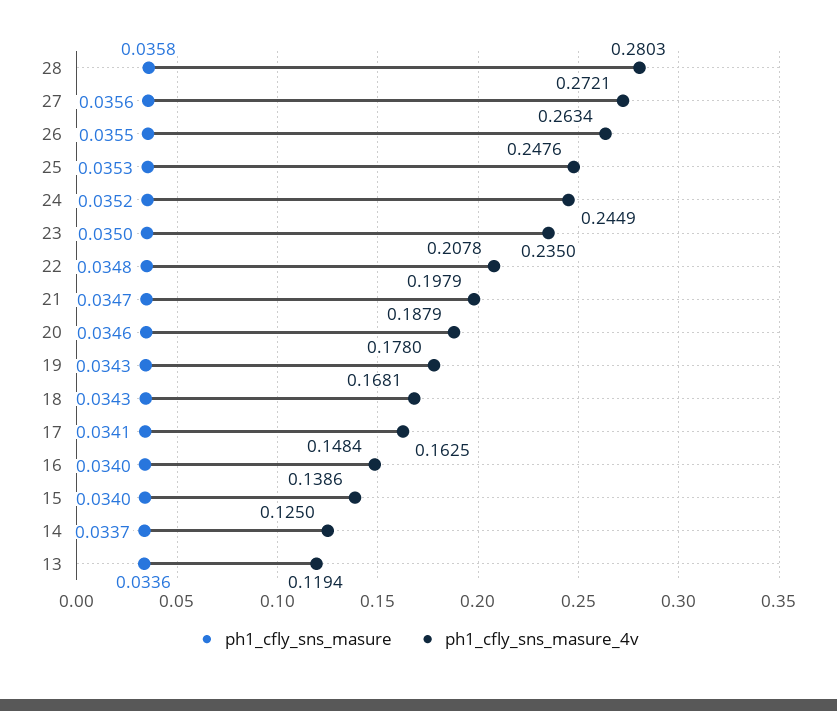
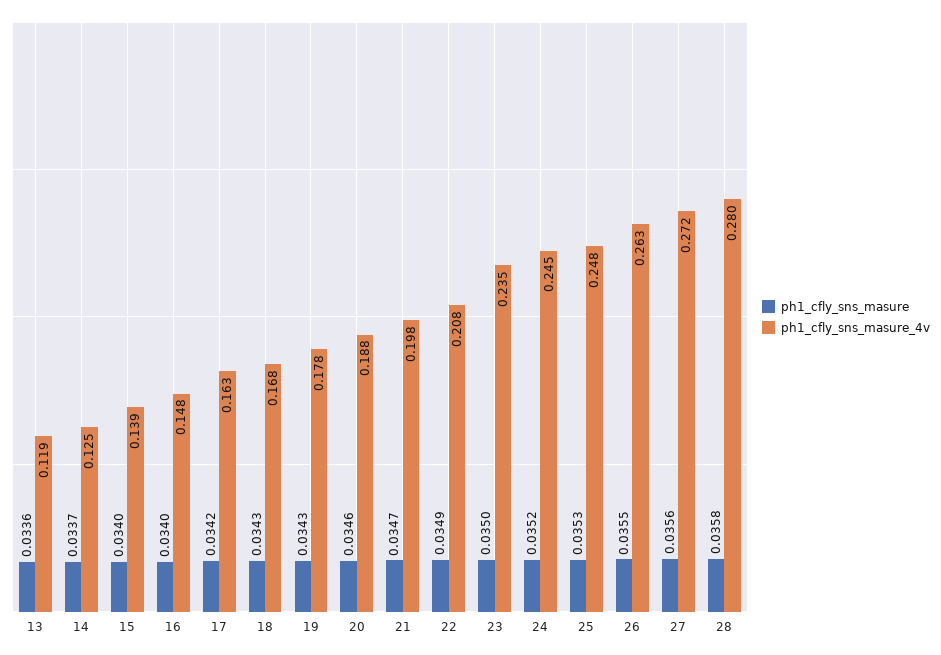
ph1_cfly_sns_masure, 22: 0.0348 -> 0.0349
ph1_cfly_sns_masure, 17: 0.0341 -> 0.0342

